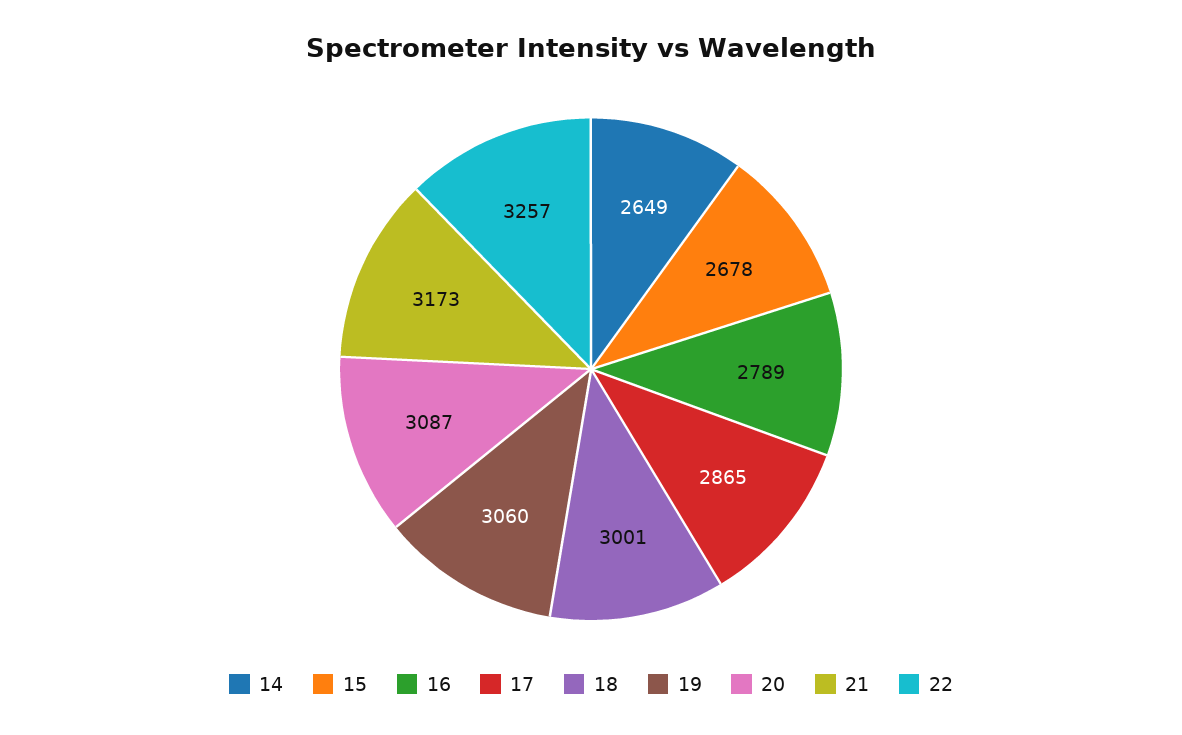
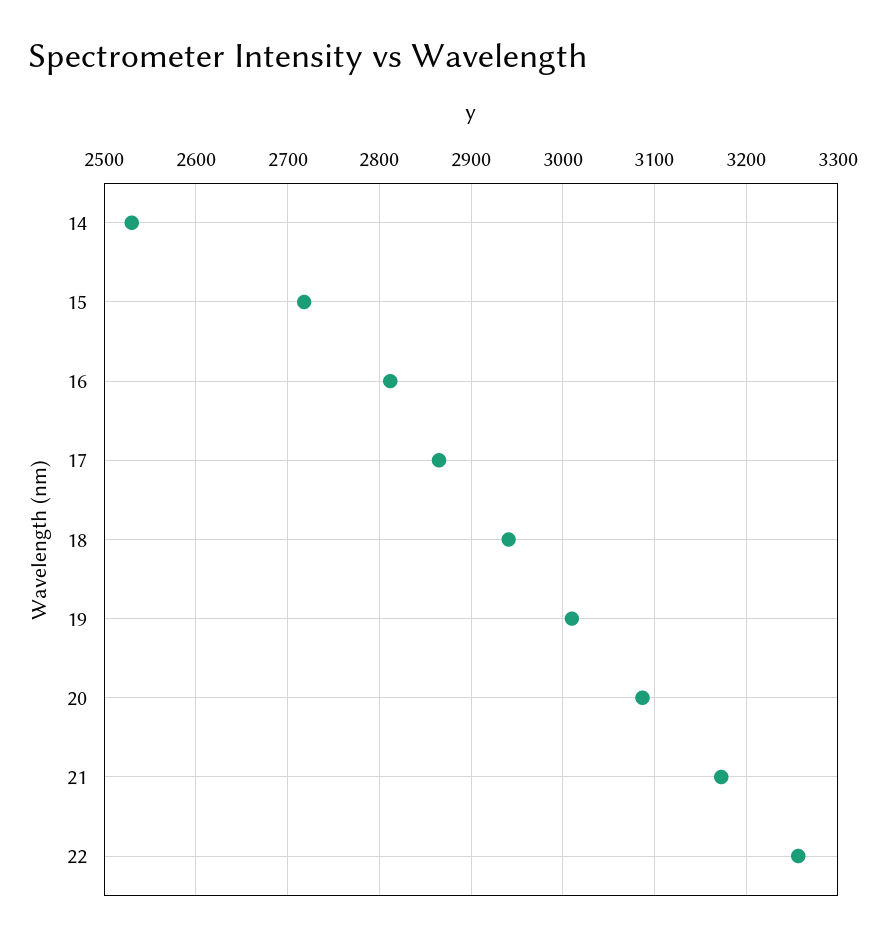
14: 2649 -> 2530
15: 2678 -> 2720
16: 2789 -> 2810
18: 3001 -> 2940
19: 3060 -> 3010

